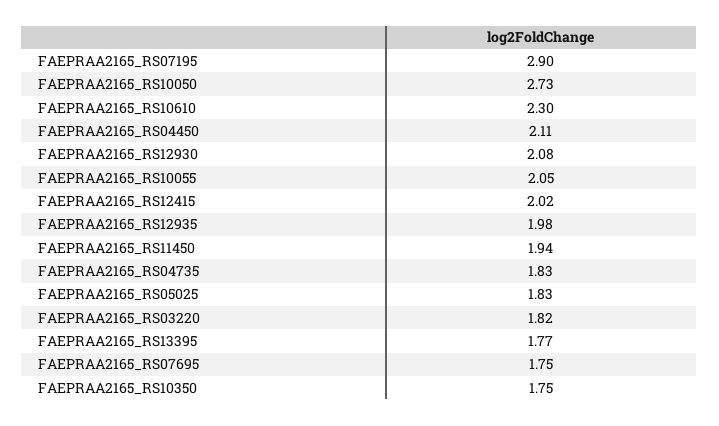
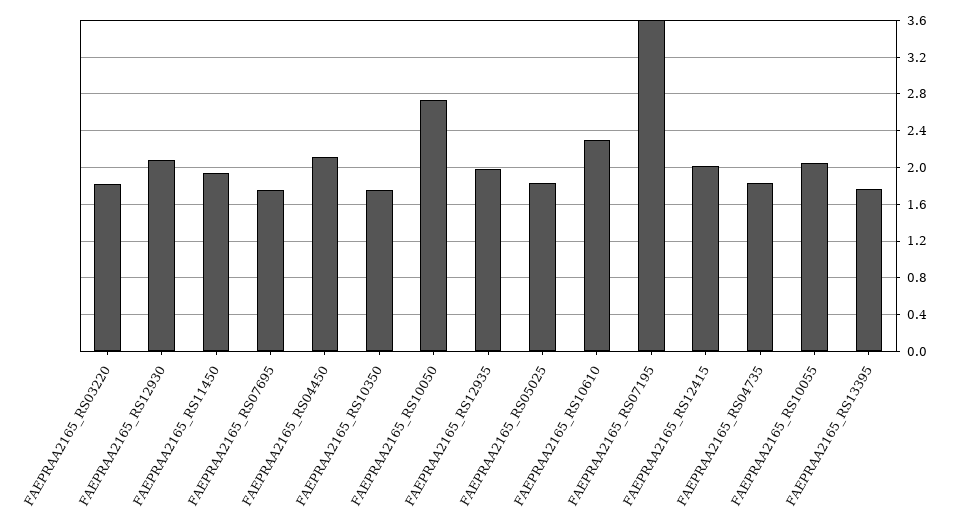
FAEPRAA2165_RS07195: 2.9 -> 3.6

